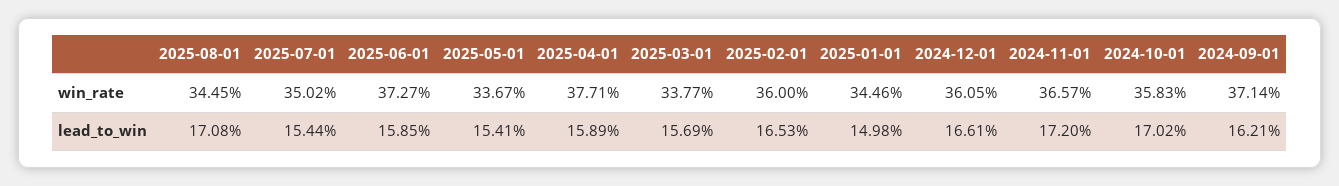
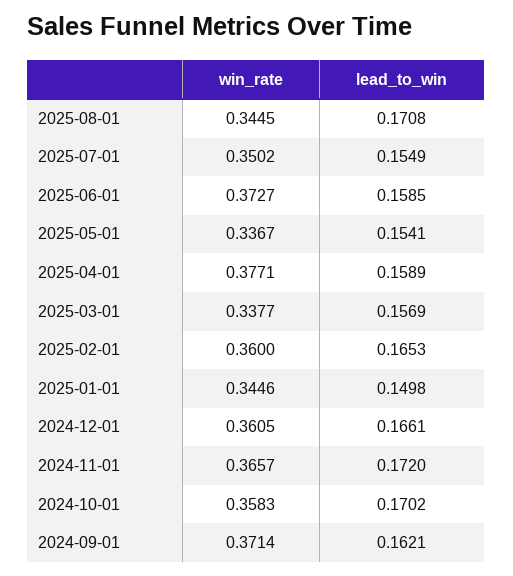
2025-07-01, lead_to_win: 0.1544 -> 0.1549

